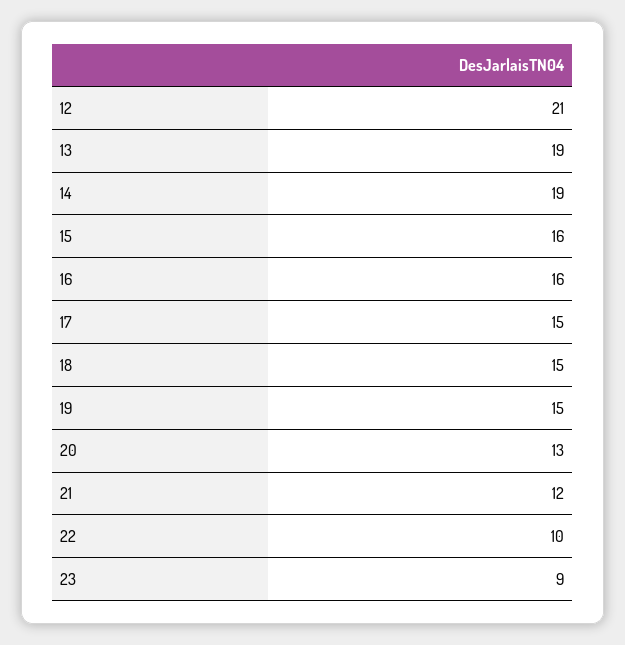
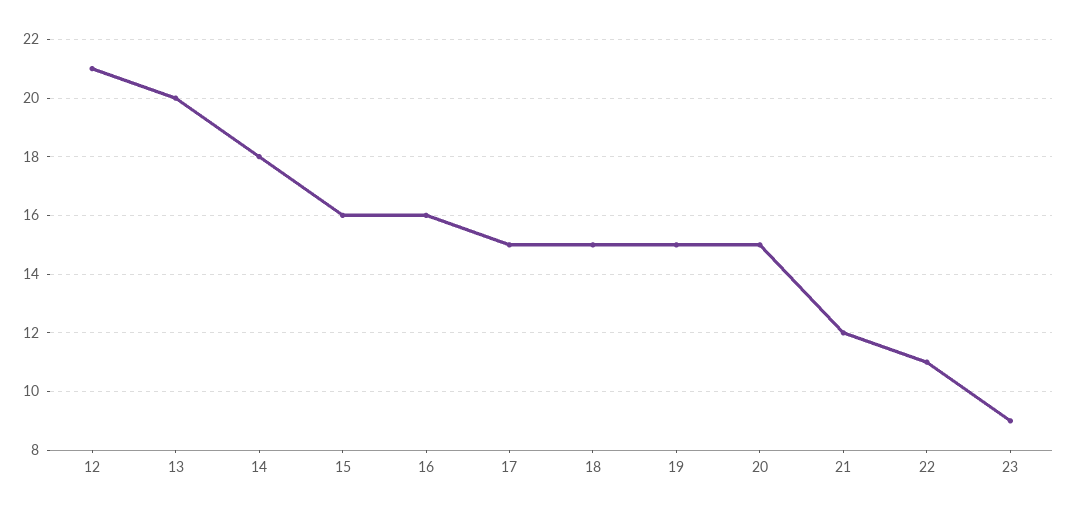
13: 19 -> 20
14: 19 -> 18
20: 13 -> 15
22: 10 -> 11

